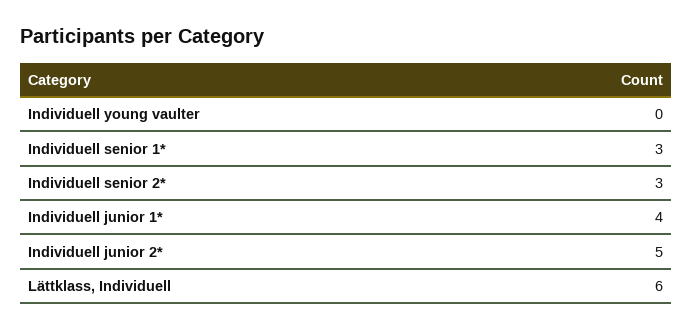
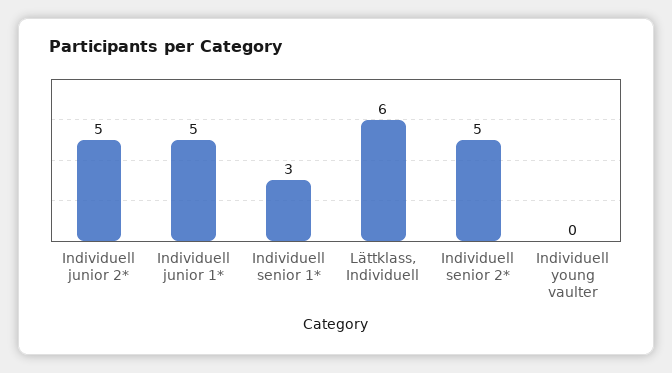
Individuell senior 2*: 3 -> 5
Individuell junior 1*: 4 -> 5

